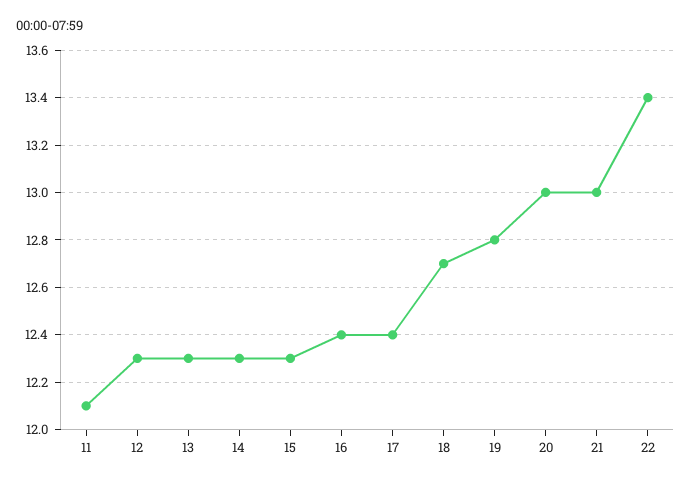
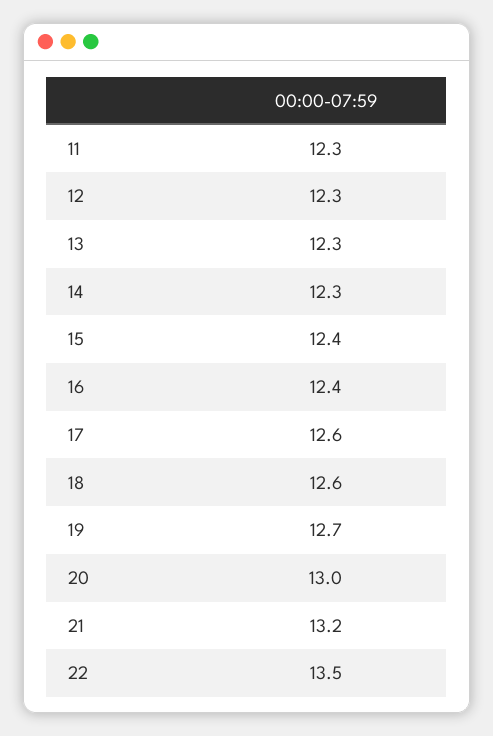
11: 12.1 -> 12.3
15: 12.3 -> 12.4
17: 12.4 -> 12.6
18: 12.7 -> 12.6
19: 12.8 -> 12.7
21: 13 -> 13.2
22: 13.4 -> 13.5

